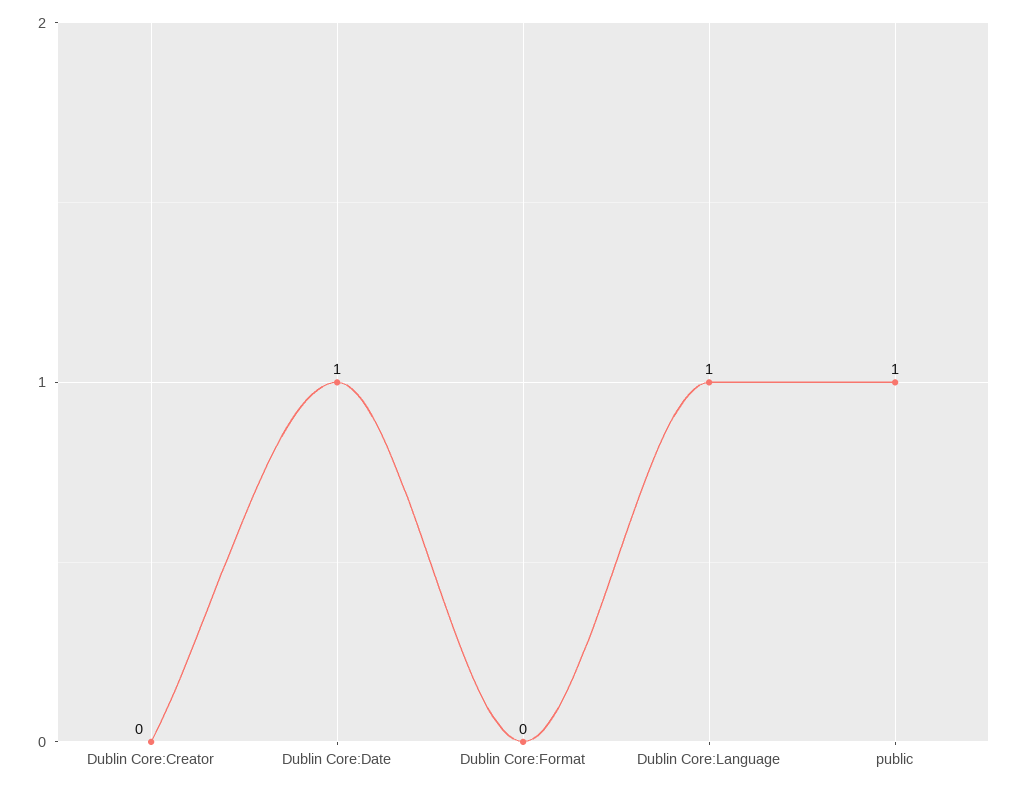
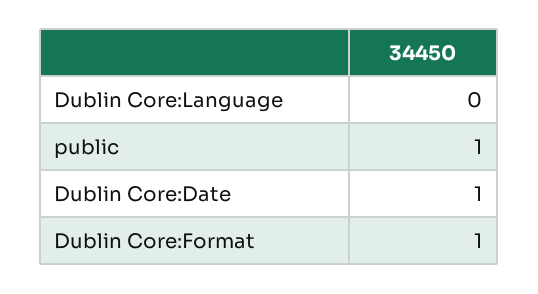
Dublin Core:Creator: 0 -> none
Dublin Core:Format: 0 -> 1
Dublin Core:Language: 1 -> 0

